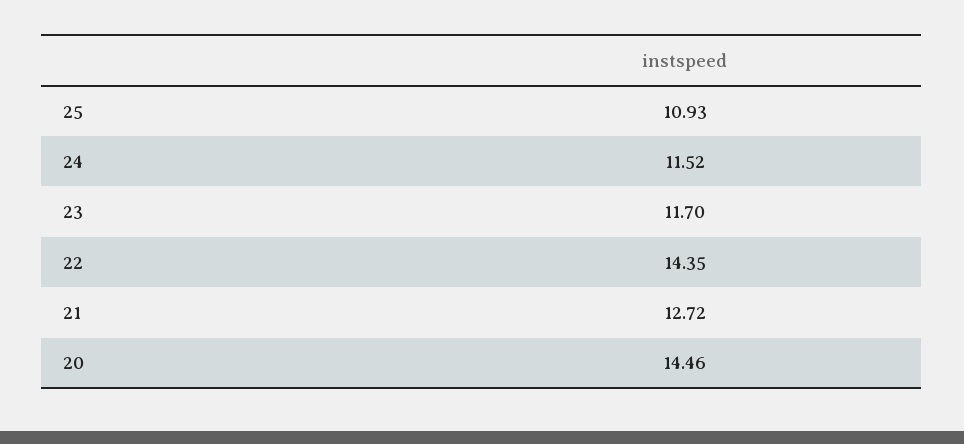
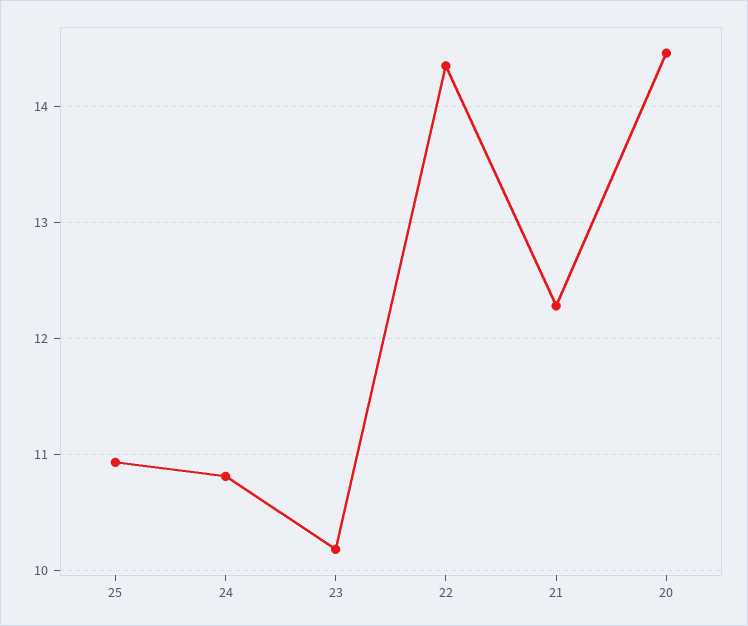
24: 11.52 -> 10.8
23: 11.7 -> 10.2
21: 12.72 -> 12.3

